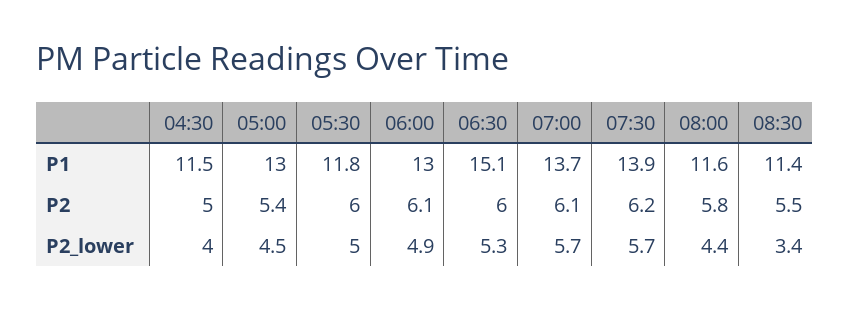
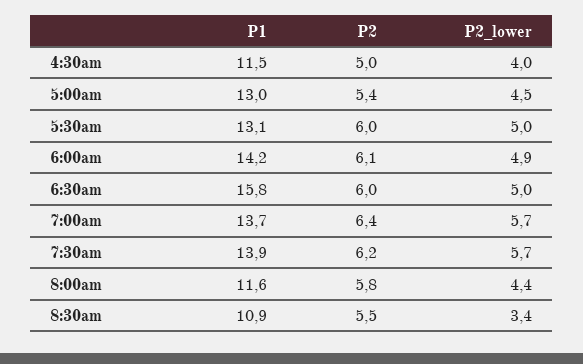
05:30, P1: 11.8 -> 13.1
06:00, P1: 13 -> 14.2
06:30, P1: 15.1 -> 15.8
08:30, P1: 11.4 -> 10.9
07:00, P2: 6.1 -> 6.4
06:30, P2_lower: 5.3 -> 5

